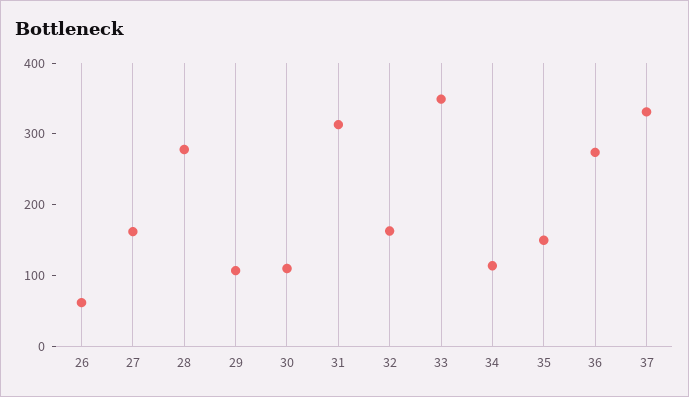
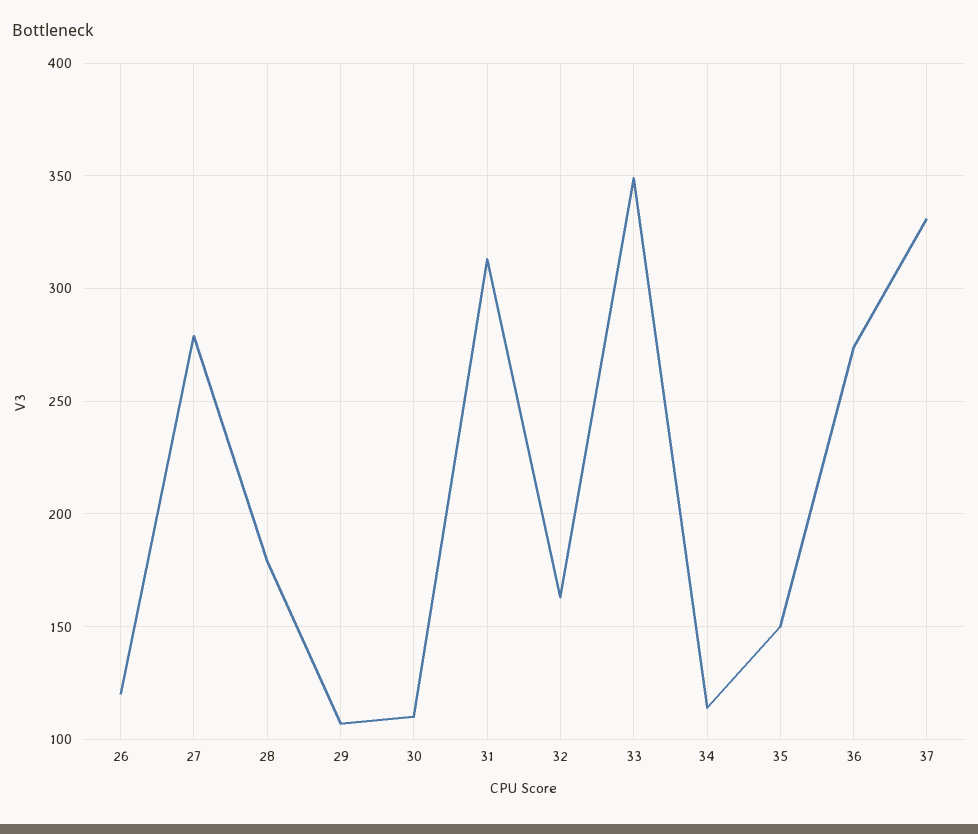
26: 60 -> 120
27: 160 -> 280
28: 280 -> 180

